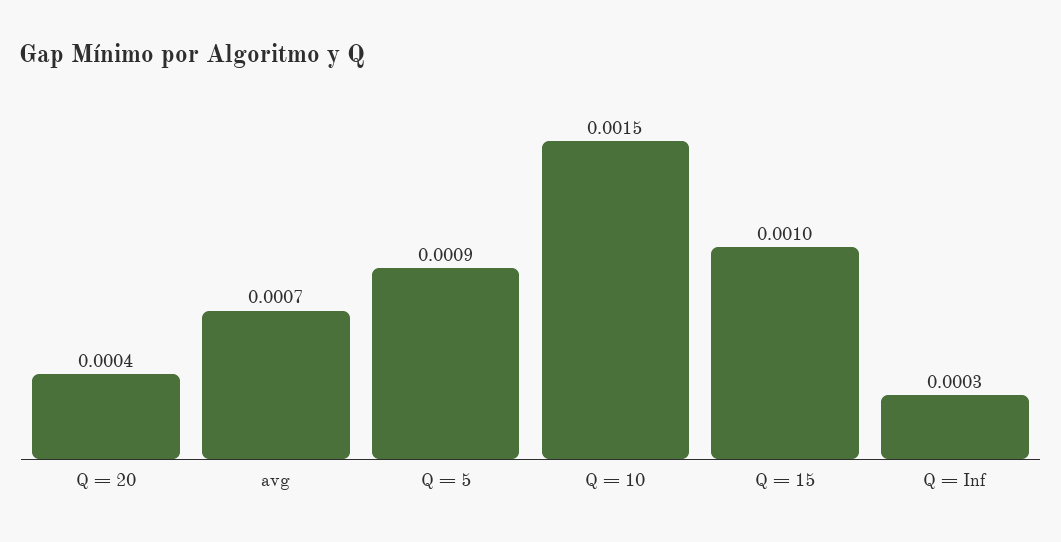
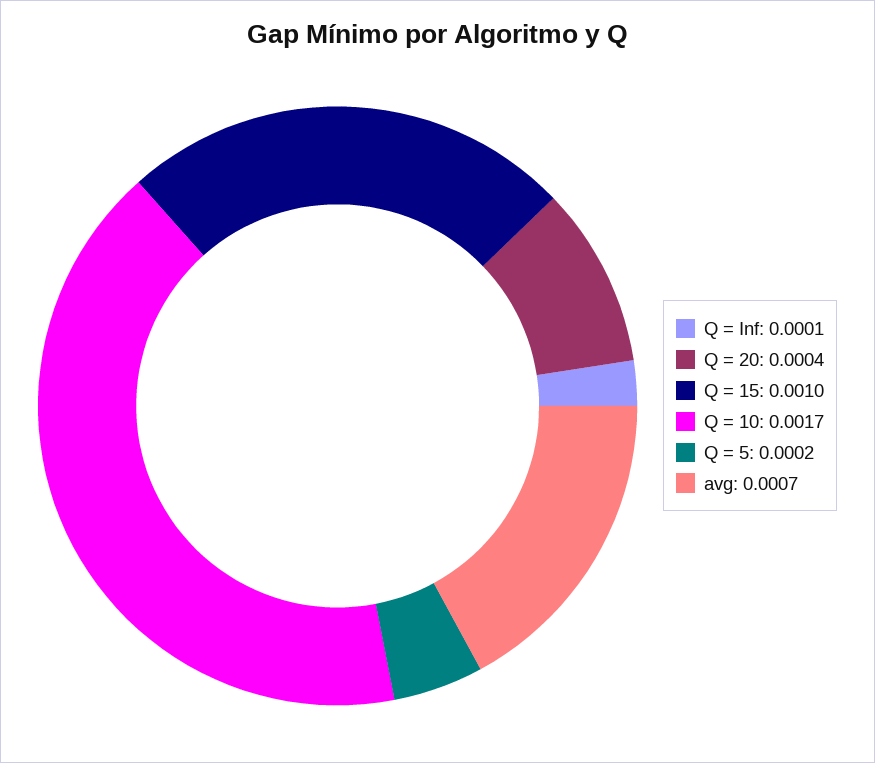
Q = 5: 0.0009 -> 0.0002
Q = 10: 0.0015 -> 0.0017
Q = Inf: 0.0003 -> 0.0001

